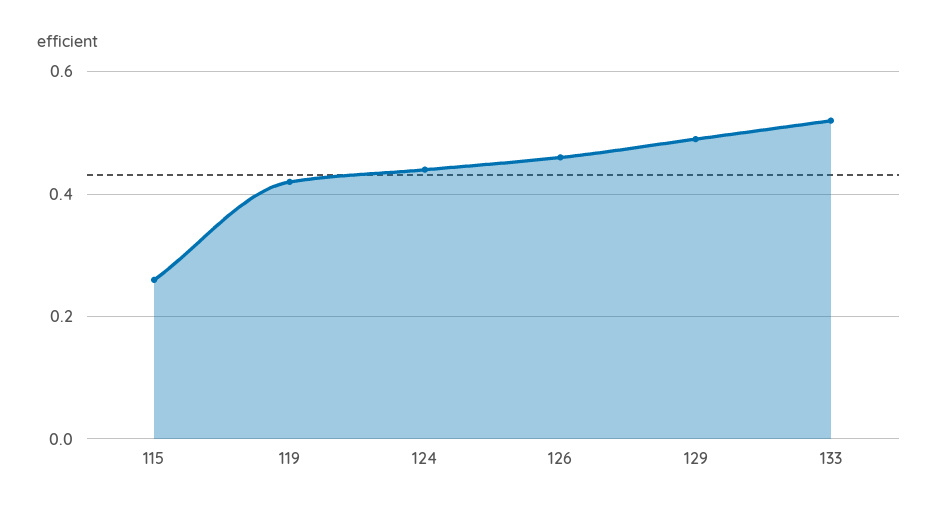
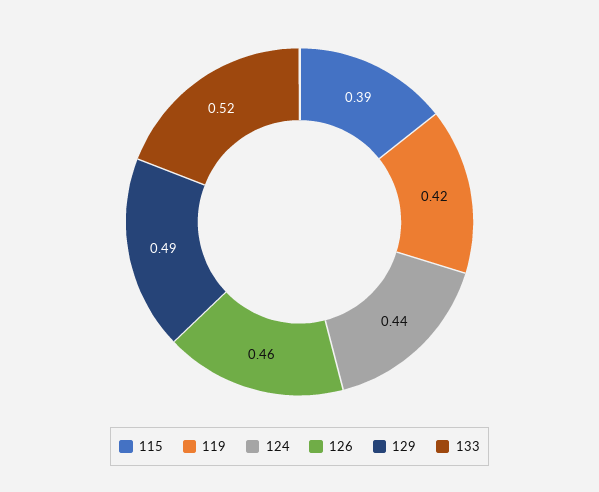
115: 0.25 -> 0.39

